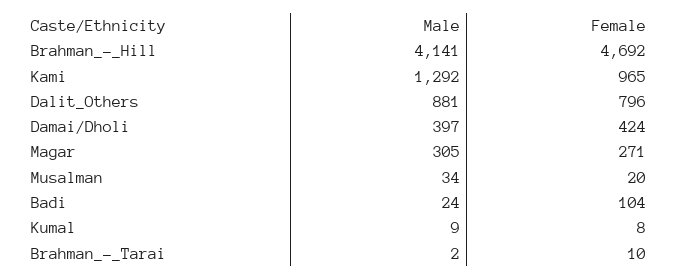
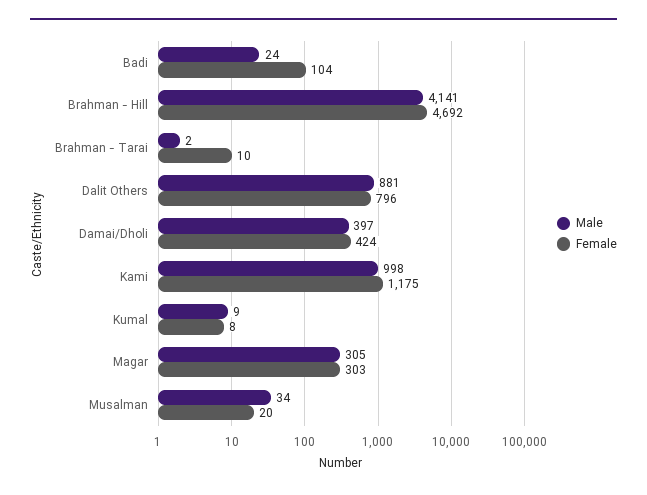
Male, Kami: 1292 -> 998
Female, Kami: 965 -> 1175
Female, Magar: 271 -> 303

